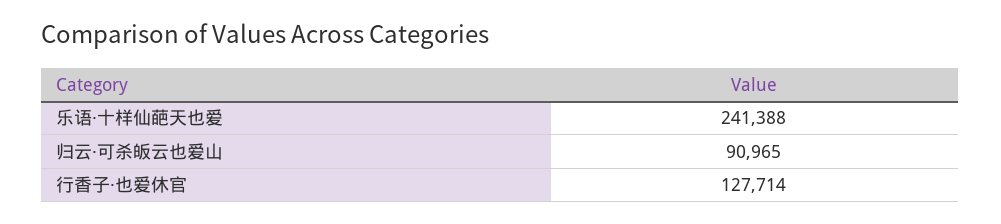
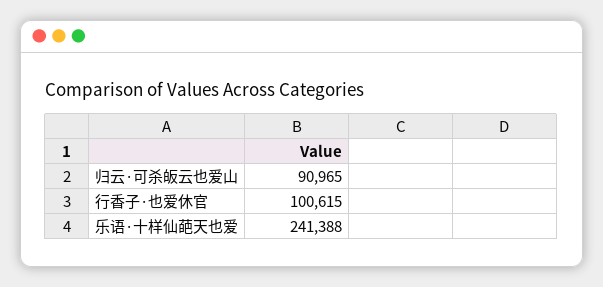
行香子·也爱休官: 127714 -> 100615

